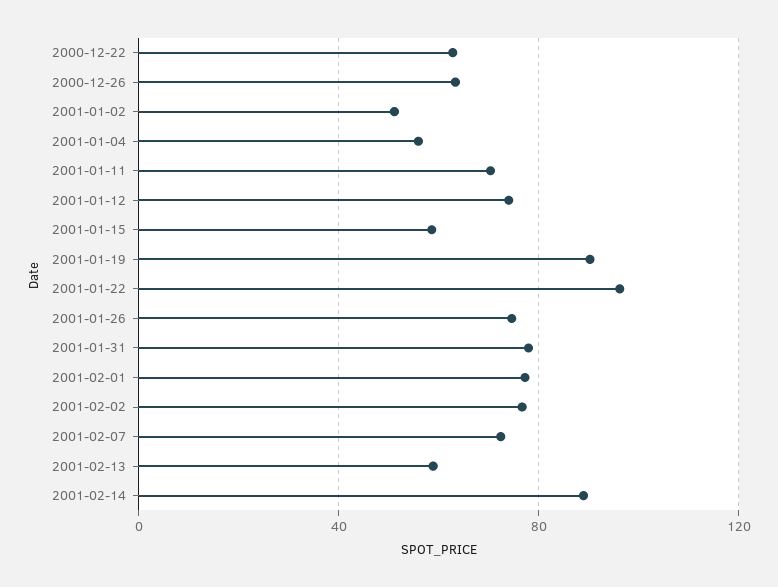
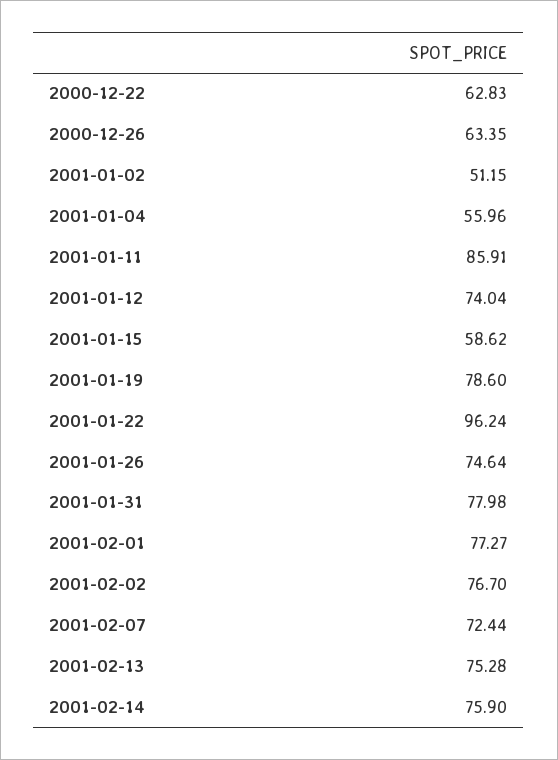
2001-01-11: 70 -> 85.91
2001-01-19: 90 -> 78.6
2001-02-13: 60 -> 75.28
2001-02-14: 90 -> 75.9

